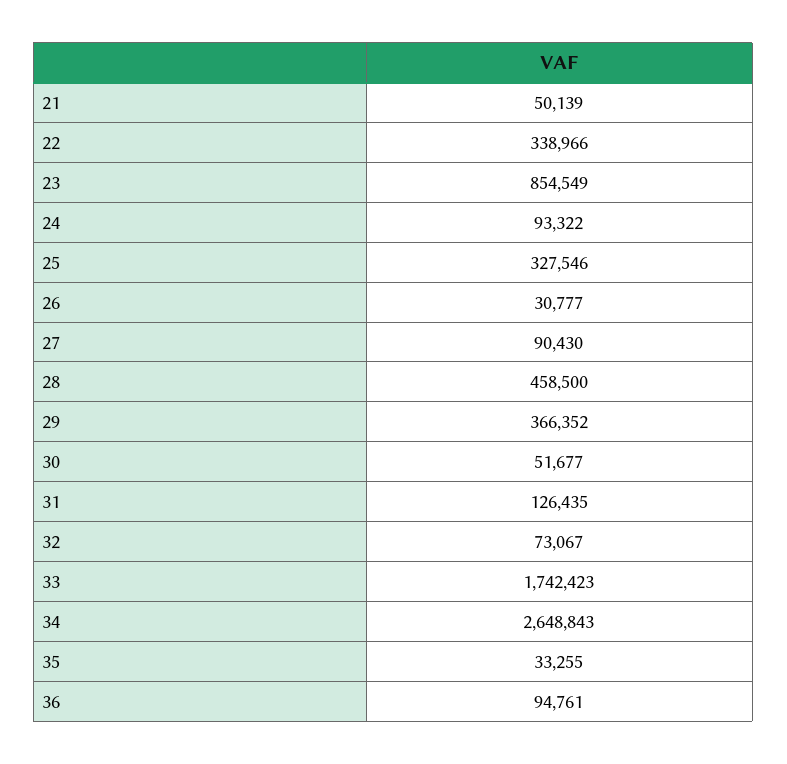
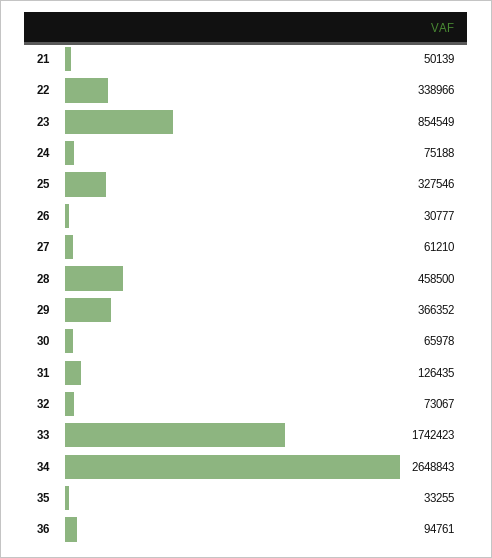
24: 93322 -> 75188
27: 90430 -> 61210
30: 51677 -> 65978

